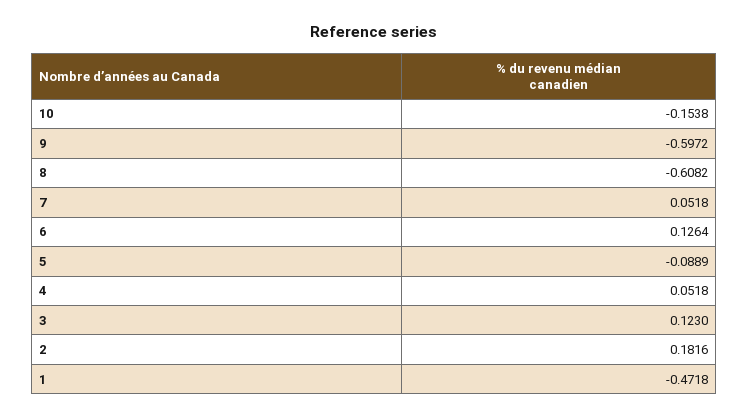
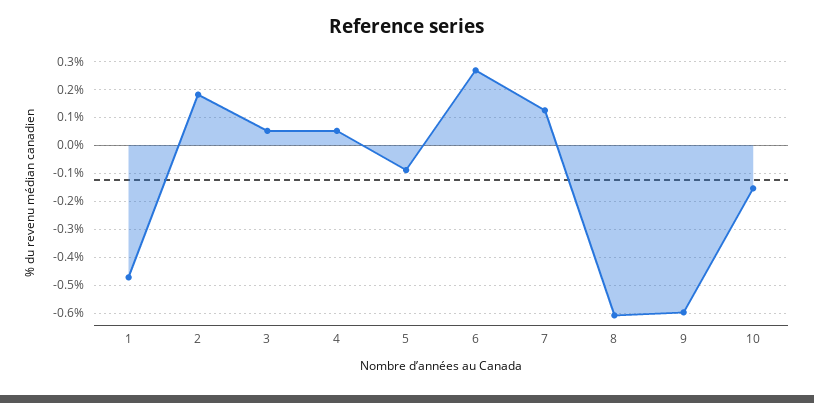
7: 0.0518 -> 0.125
6: 0.1264 -> 0.275
3: 0.123 -> 0.05

